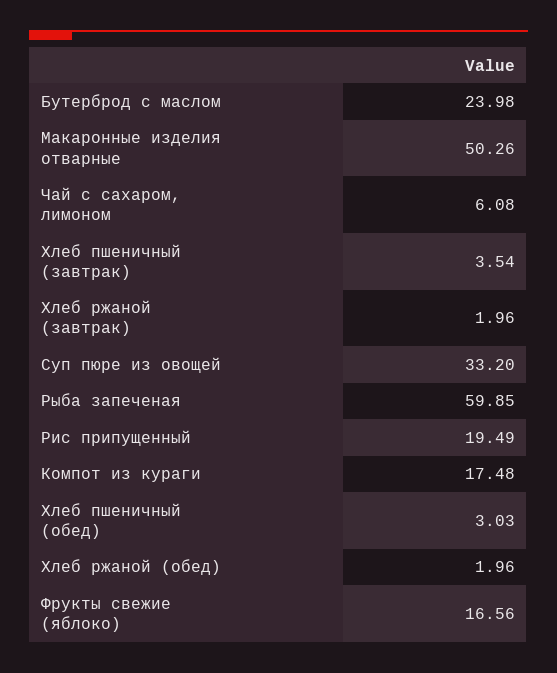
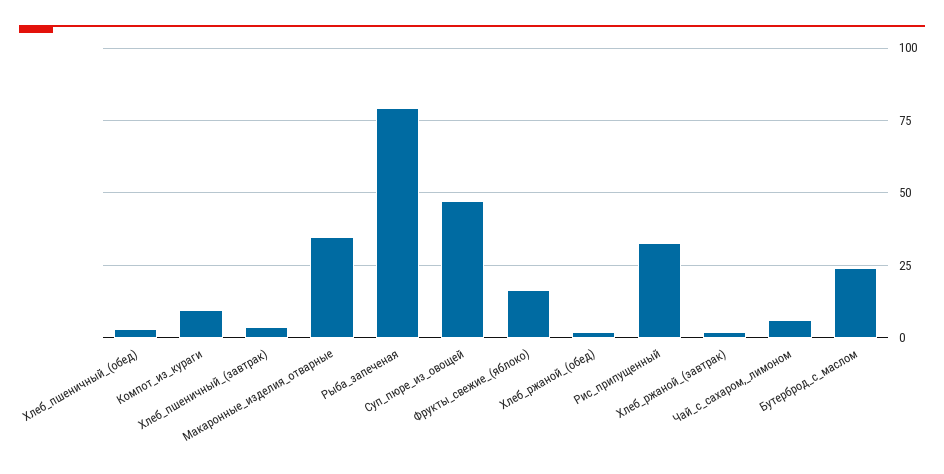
Макаронные изделия отварные: 50.26 -> 35
Суп пюре из овощей: 33.2 -> 47.5
Рыба запеченая: 59.85 -> 80
Рис припущенный: 19.49 -> 32.5
Компот из кураги: 17.48 -> 10

